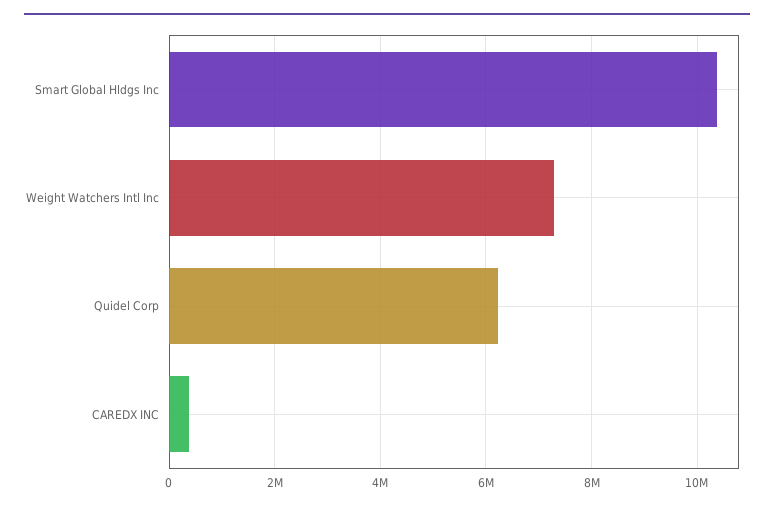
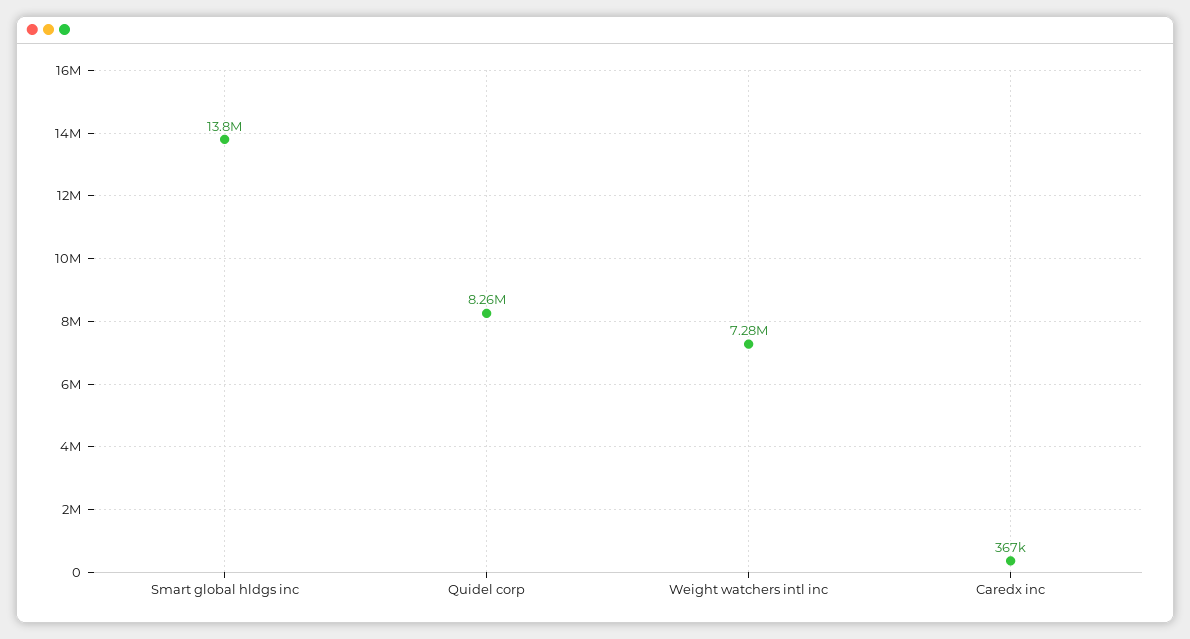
Smart Global Hldgs Inc: 10400000 -> 13800000
Quidel Corp: 6200000 -> 8260000

